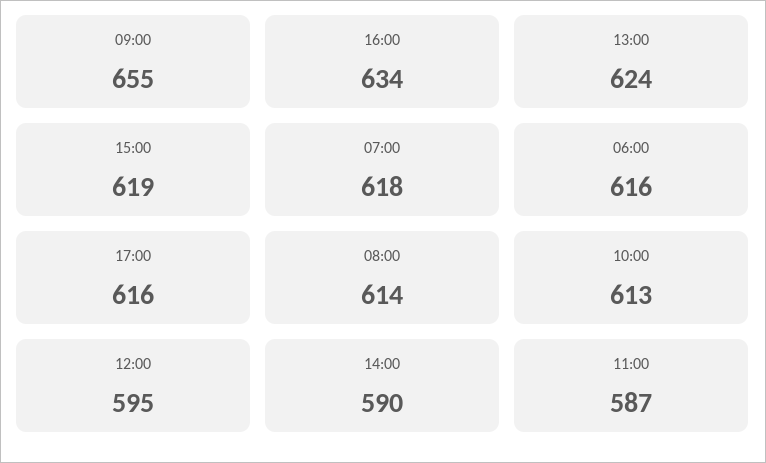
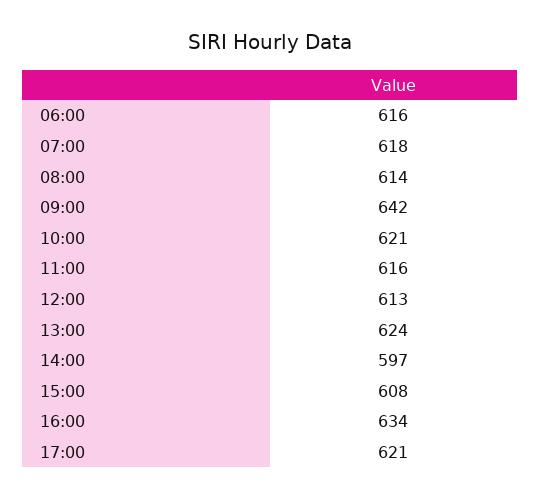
09:00: 655 -> 642
15:00: 619 -> 608
17:00: 616 -> 621
10:00: 613 -> 621
12:00: 595 -> 613
14:00: 590 -> 597
11:00: 587 -> 616

